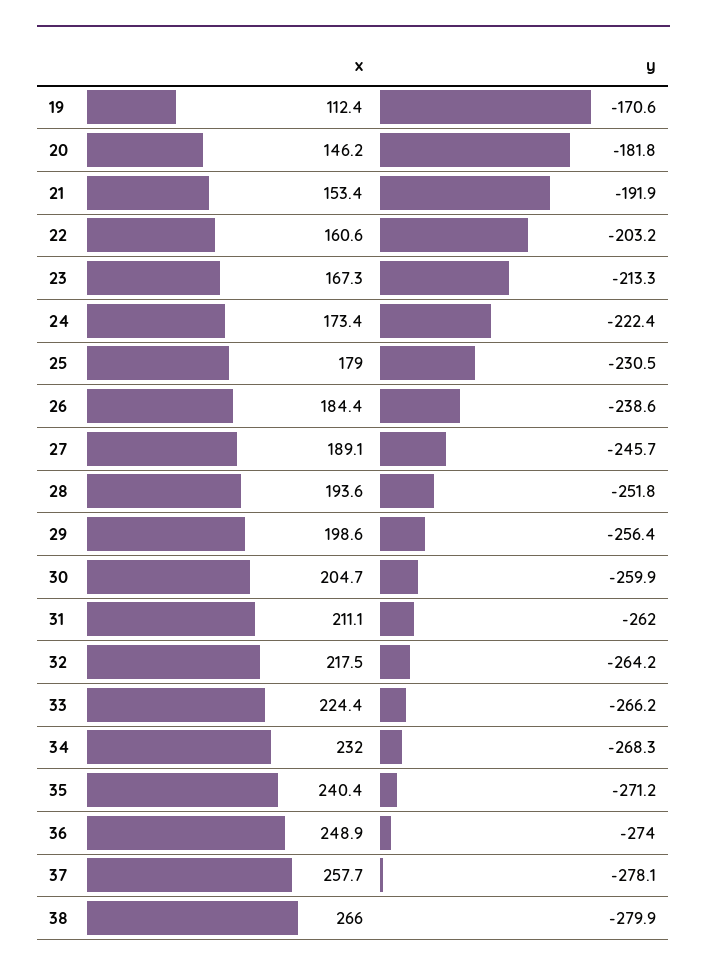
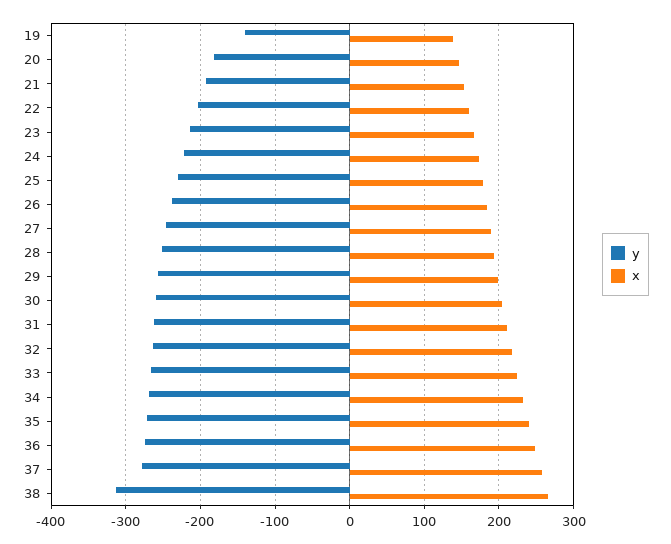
x, 19: 112.4 -> 140
y, 19: -170.6 -> -140
y, 38: -279.9 -> -310

